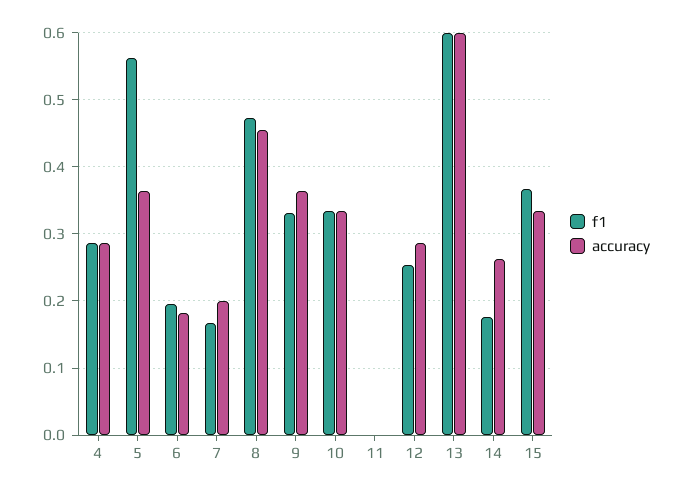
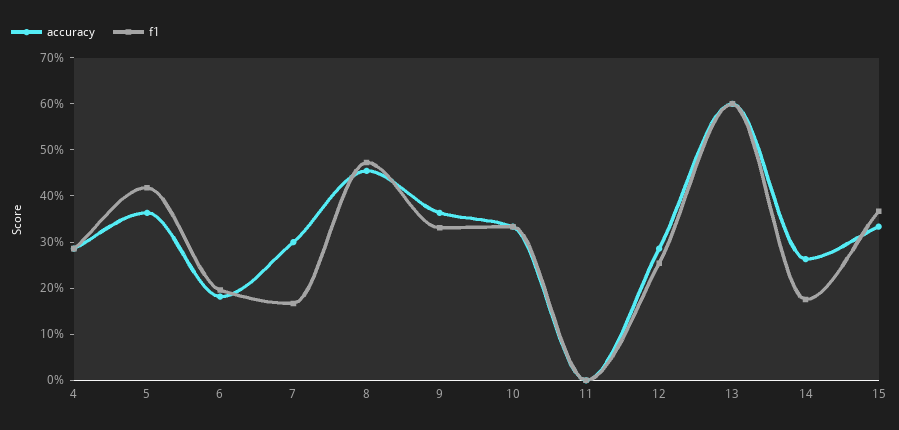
f1, 5: 0.56 -> 0.42
accuracy, 7: 0.2 -> 0.3

